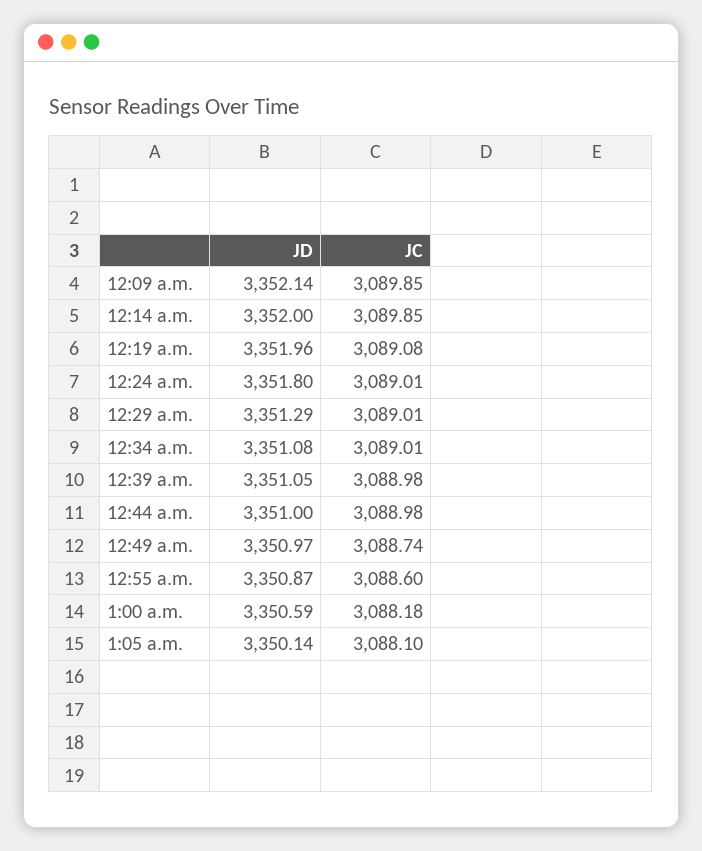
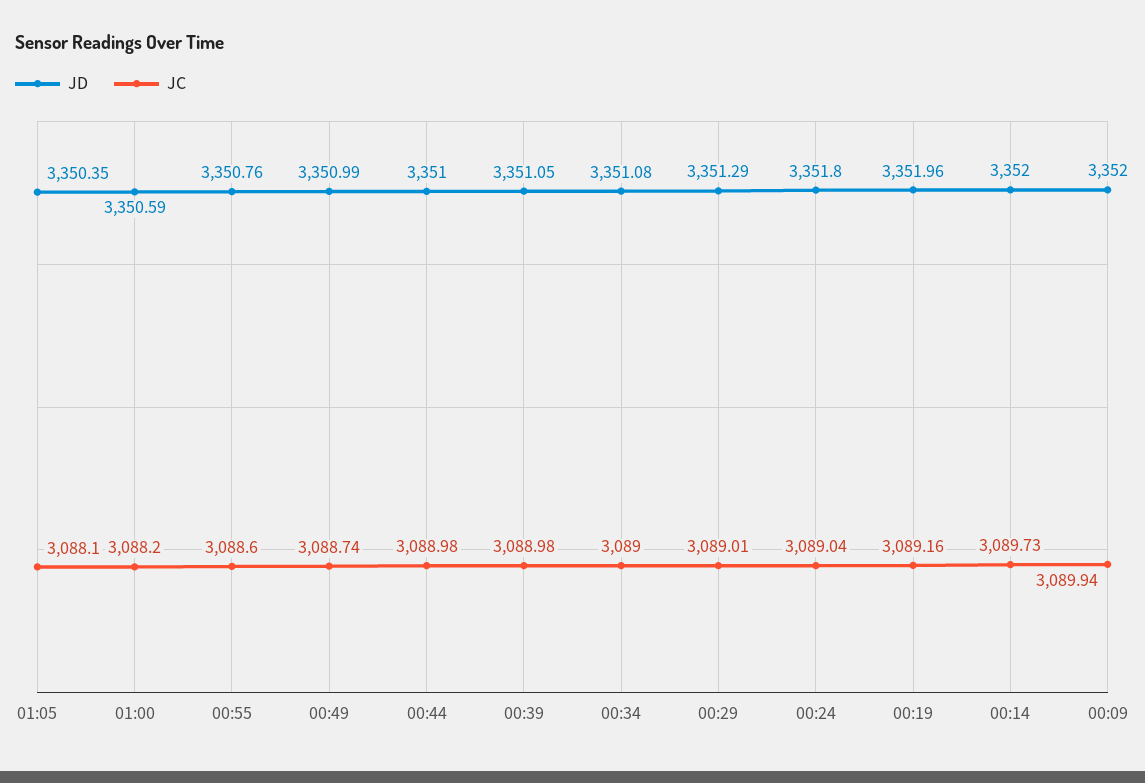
JD, 12:09 a.m.: 3352.14 -> 3352
JC, 12:09 a.m.: 3089.85 -> 3089.94
JC, 12:14 a.m.: 3089.85 -> 3089.73
JC, 12:19 a.m.: 3089.08 -> 3089.16
JC, 12:24 a.m.: 3089.01 -> 3089.04
JC, 12:34 a.m.: 3089.01 -> 3089
JD, 12:49 a.m.: 3350.97 -> 3350.99
JD, 12:55 a.m.: 3350.87 -> 3350.76
JC, 1:00 a.m.: 3088.18 -> 3088.2
JD, 1:05 a.m.: 3350.14 -> 3350.35

